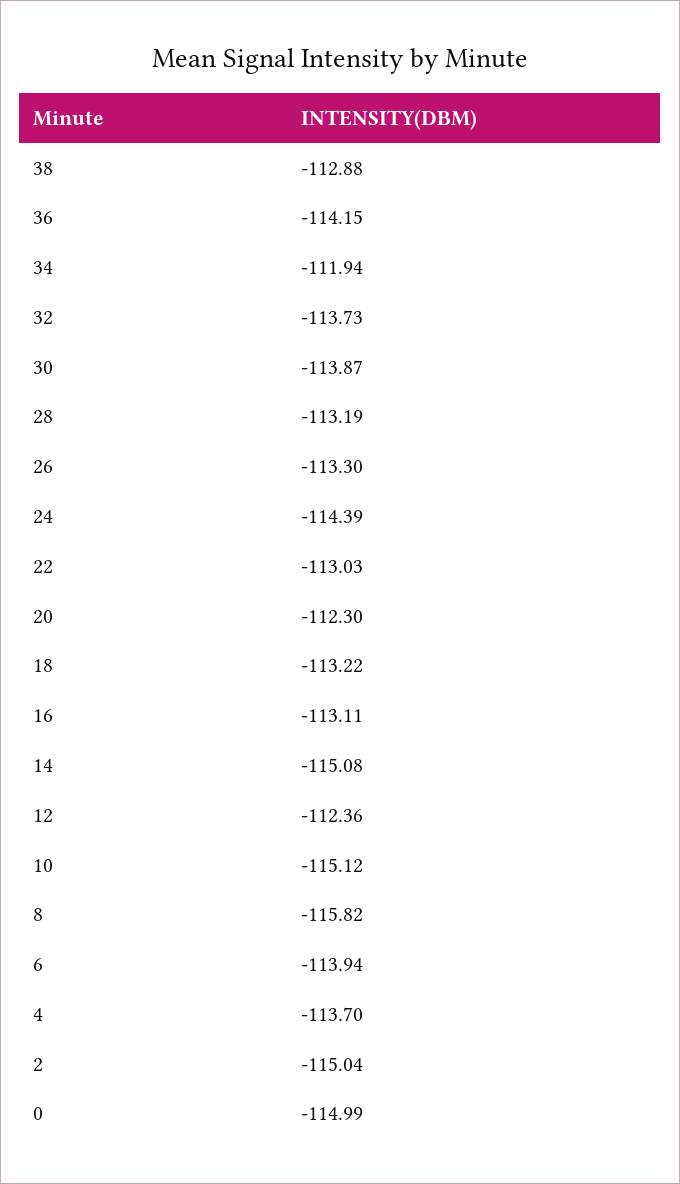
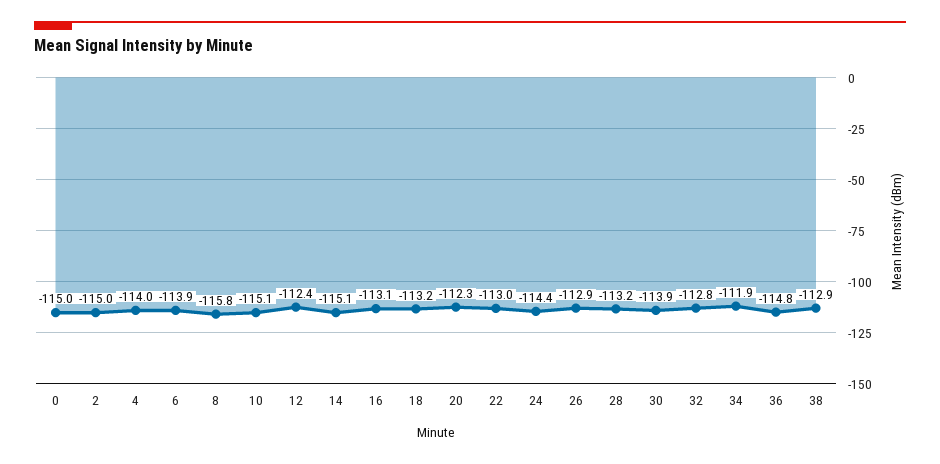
36: -114.15 -> -114.8
32: -113.73 -> -112.8
26: -113.3 -> -112.9
4: -113.7 -> -114

